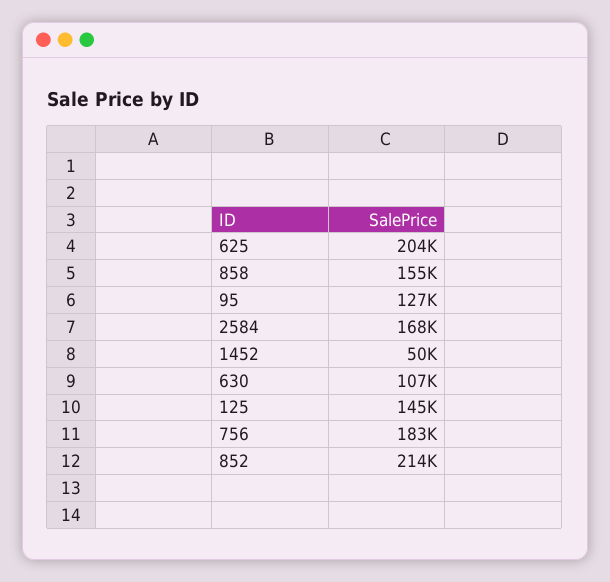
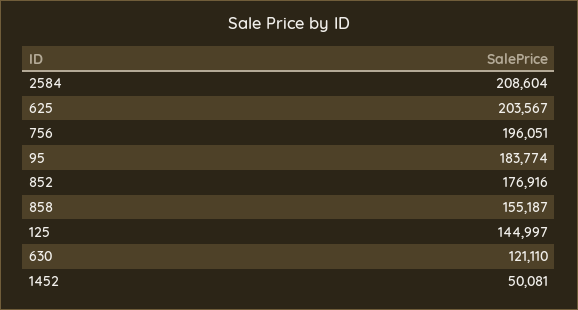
95: 127000 -> 183774
2584: 168000 -> 208604
630: 107000 -> 121110
756: 183000 -> 196051
852: 214000 -> 176916

